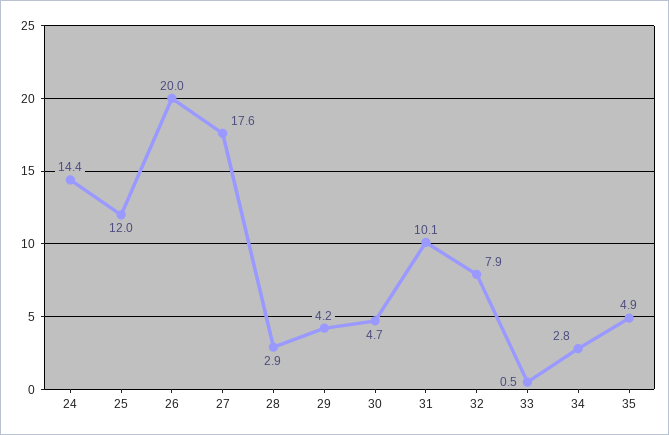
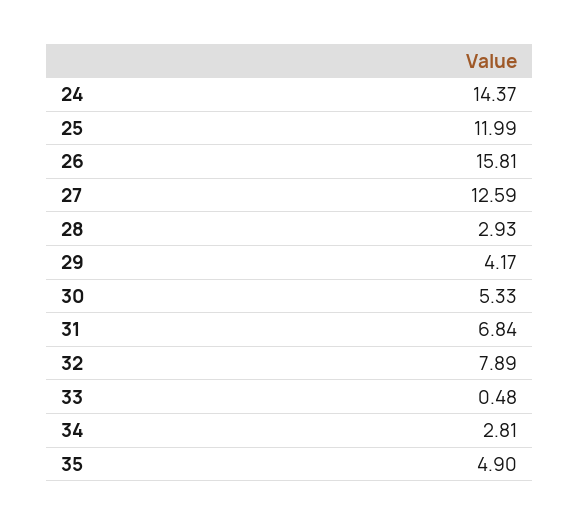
26: 20 -> 15.81
27: 17.6 -> 12.59
30: 4.7 -> 5.33
31: 10.1 -> 6.84

